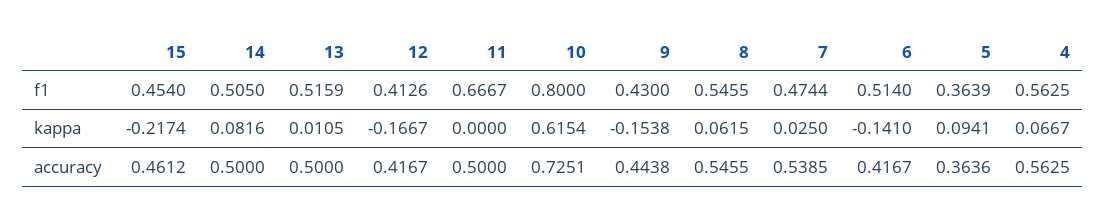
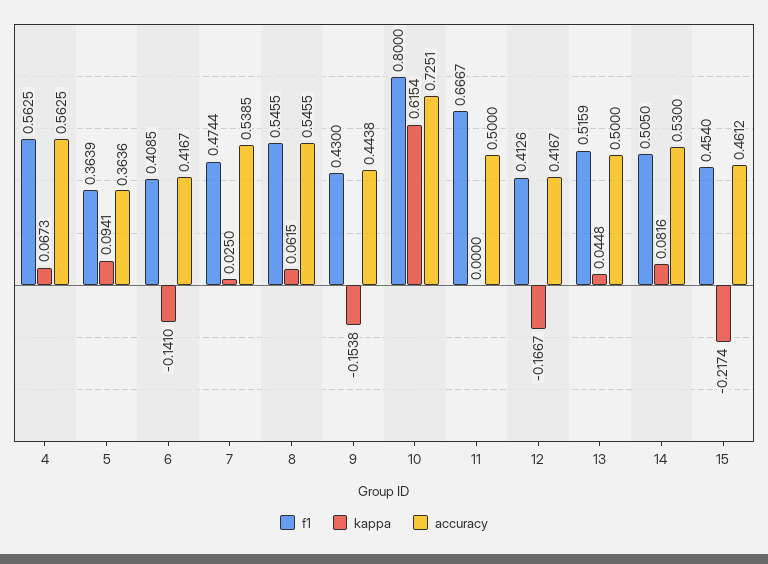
f1, 6: 0.514 -> 0.4085
kappa, 13: 0.0105 -> 0.0448
kappa, 4: 0.0667 -> 0.0673
accuracy, 14: 0.5 -> 0.53

